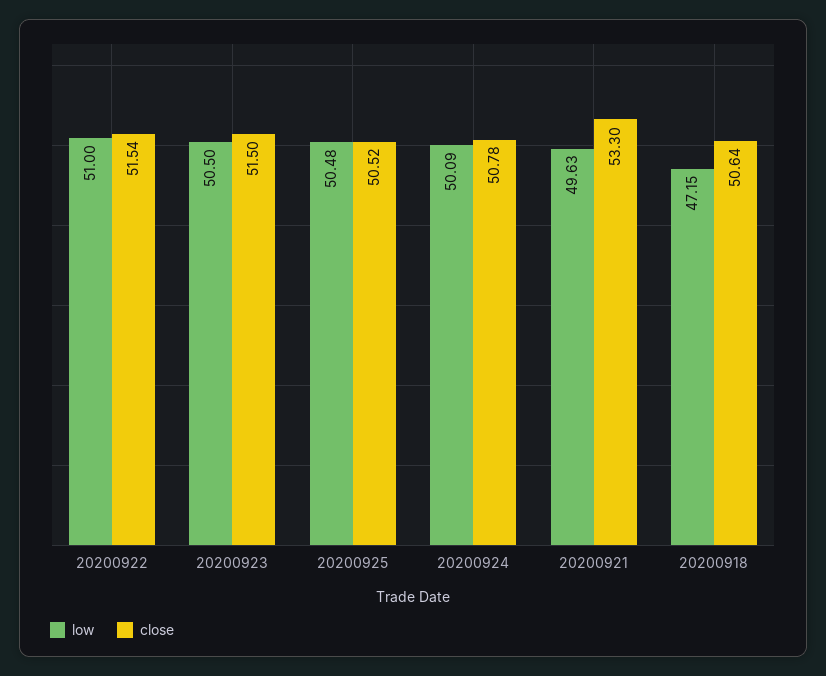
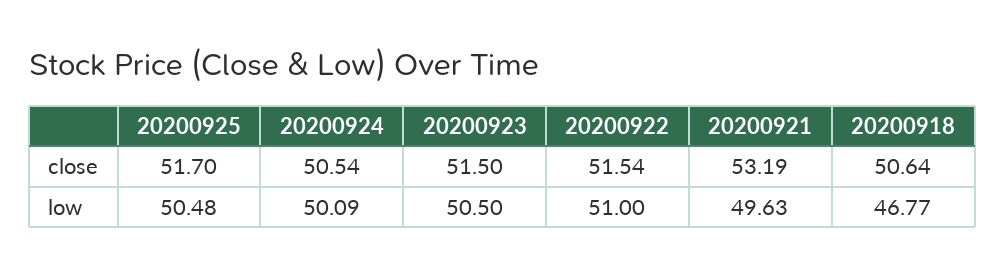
close, 20200925: 50.52 -> 51.7
close, 20200924: 50.78 -> 50.54
close, 20200921: 53.3 -> 53.19
low, 20200918: 47.15 -> 46.77

